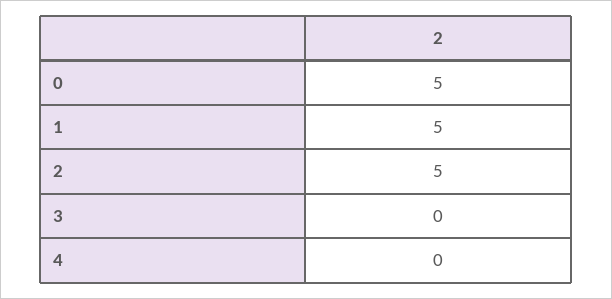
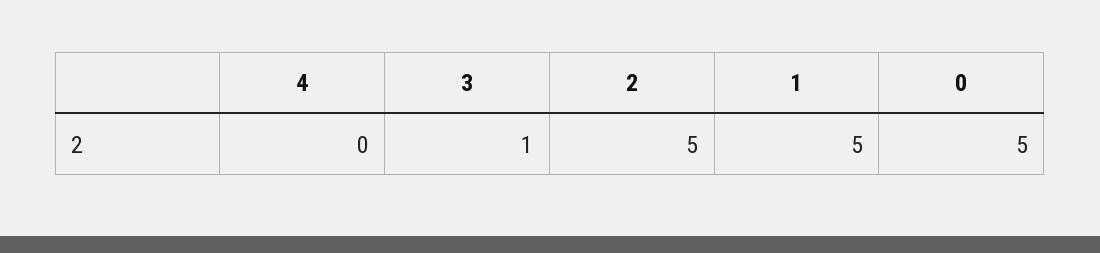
3: 0 -> 1

